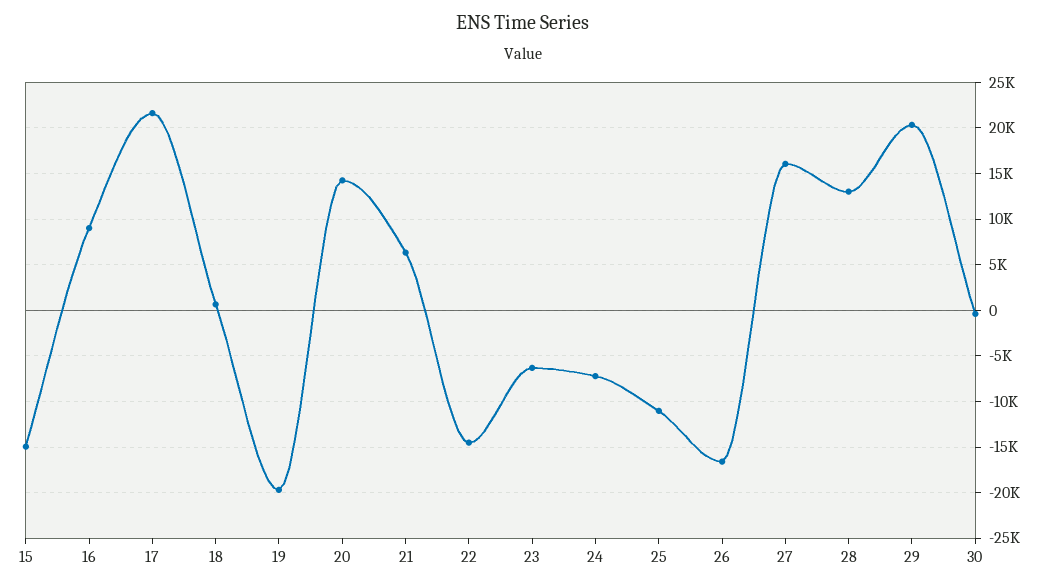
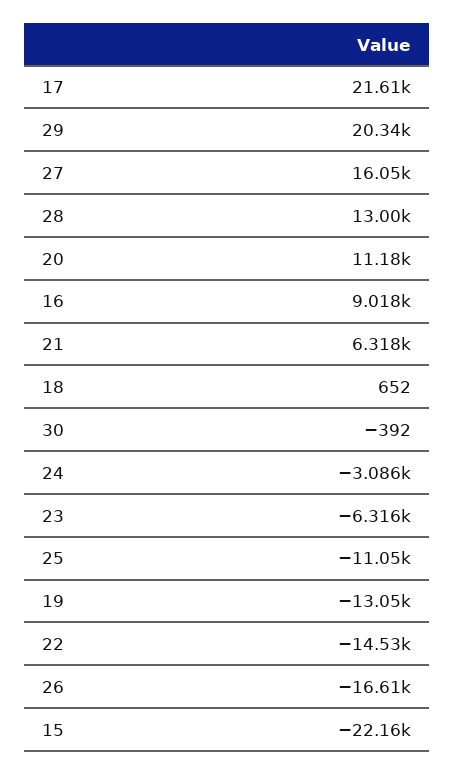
15: -15000 -> -22160
19: -20000 -> -13050
20: 14000 -> 11180
24: -7000 -> -3086

